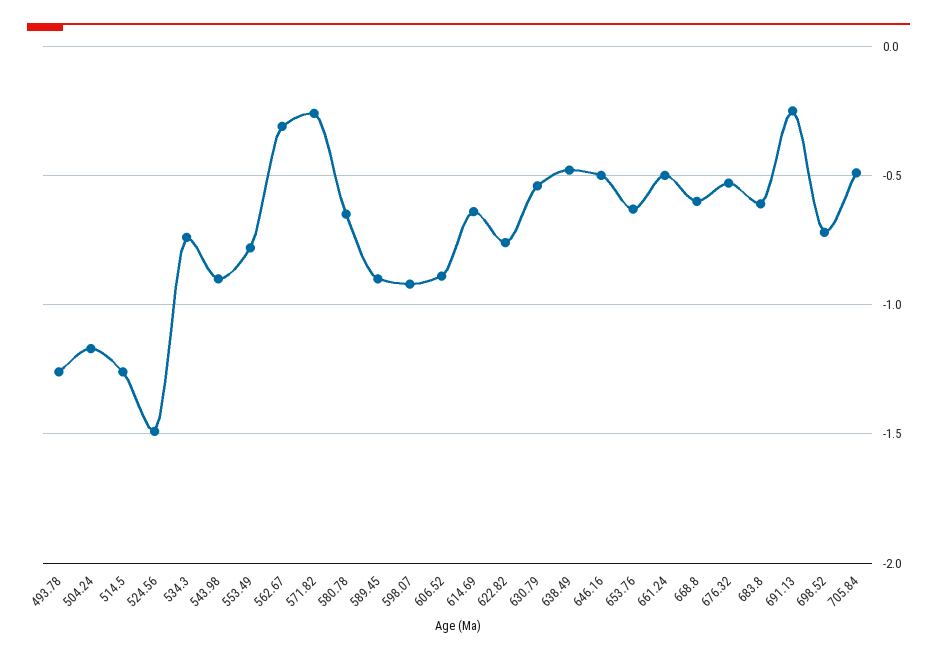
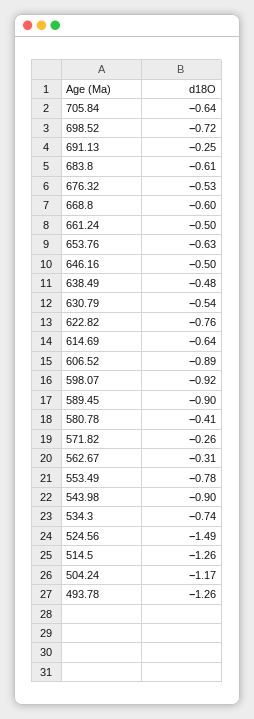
580.78: -0.65 -> -0.41
705.84: -0.5 -> -0.64

